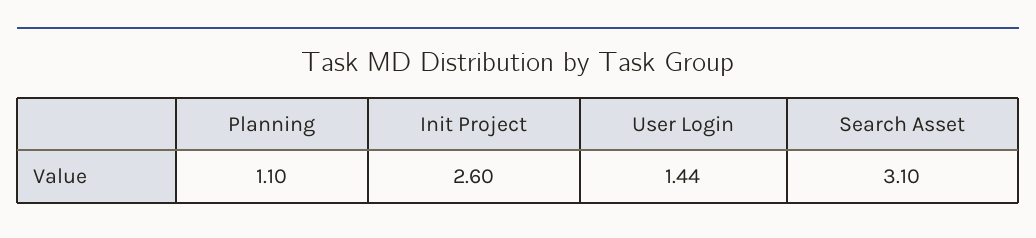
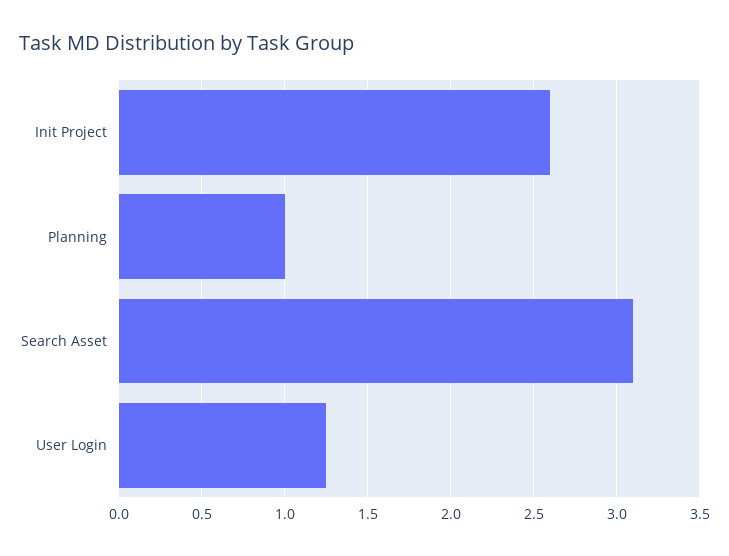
Planning: 1.1 -> 1
User Login: 1.44 -> 1.25

